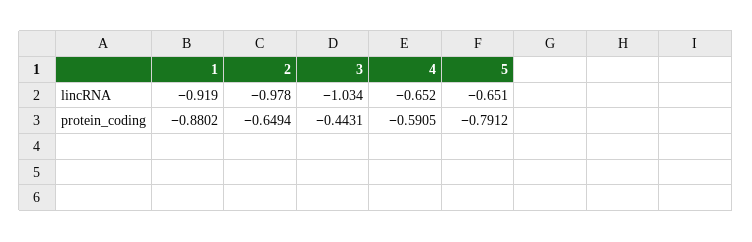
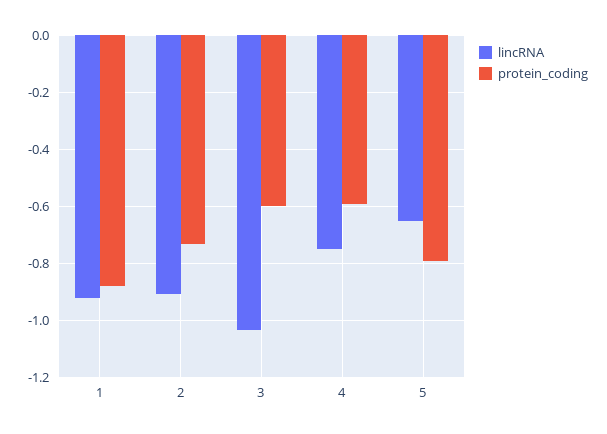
lincRNA, 2: -0.978 -> -0.9
lincRNA, 4: -0.652 -> -0.75
protein_coding, 2: -0.6494 -> -0.725
protein_coding, 3: -0.4431 -> -0.6

